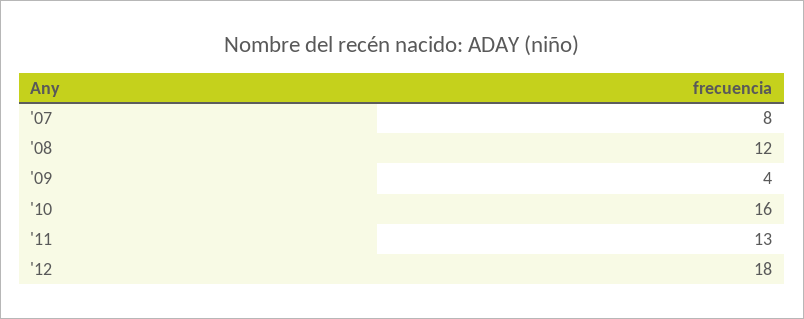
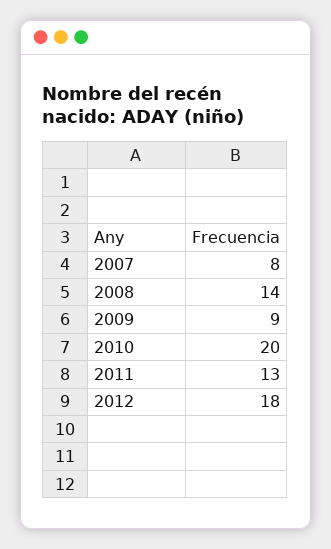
'08: 12 -> 14
'09: 4 -> 9
'10: 16 -> 20

